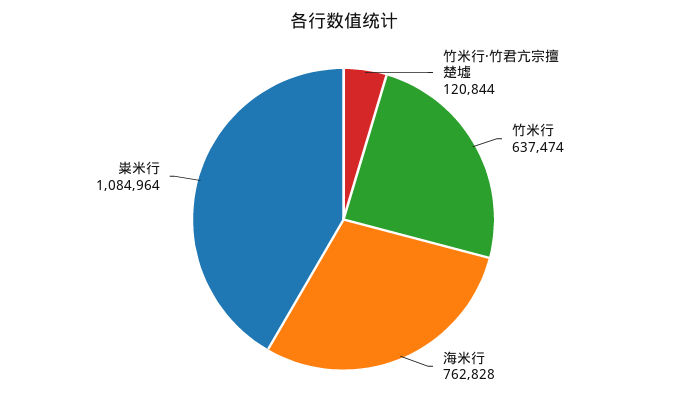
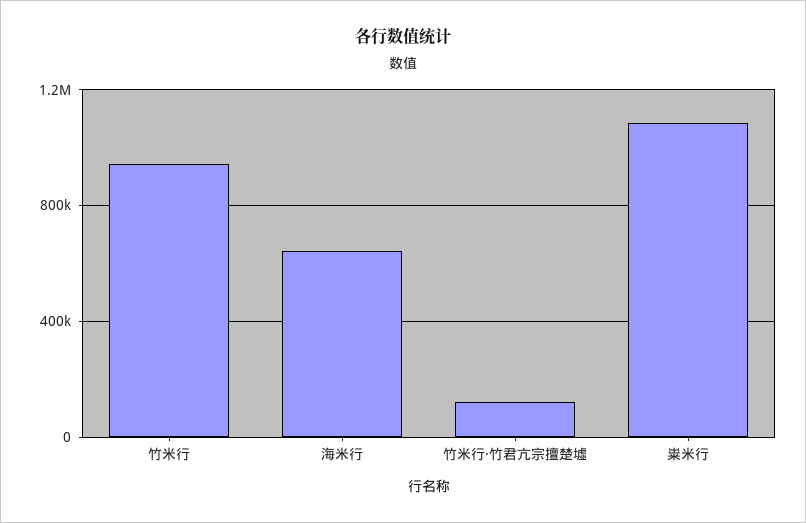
竹米行: 637474 -> 950000
海米行: 762828 -> 650000

